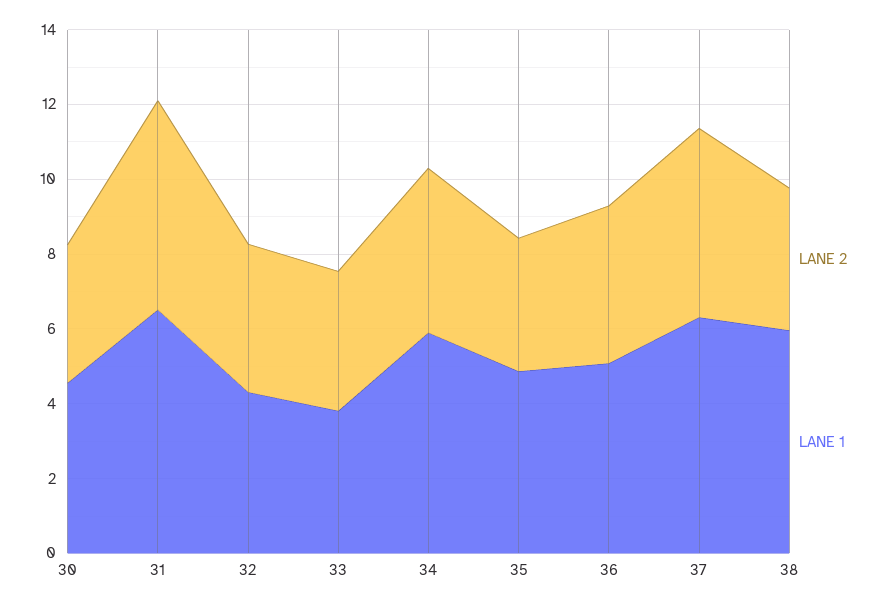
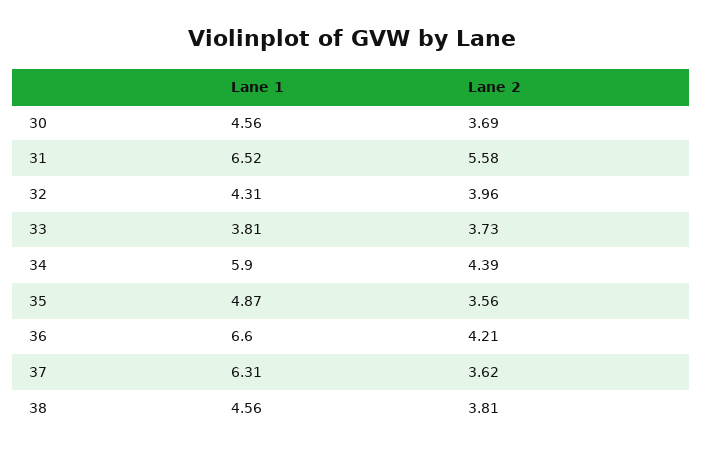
LANE 1, 36: 5 -> 6.6
LANE 2, 37: 5 -> 3.62
LANE 1, 38: 6 -> 4.56

